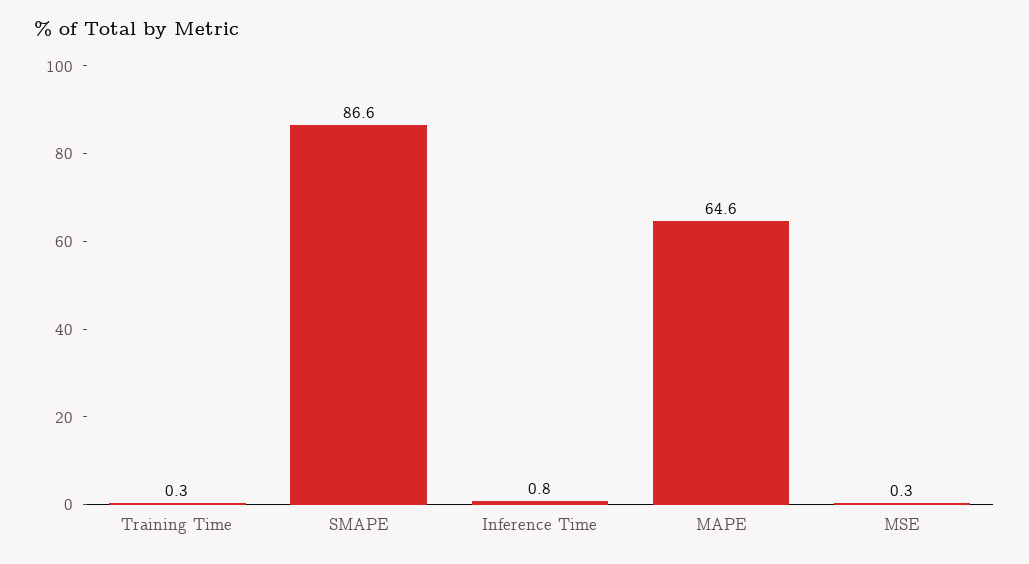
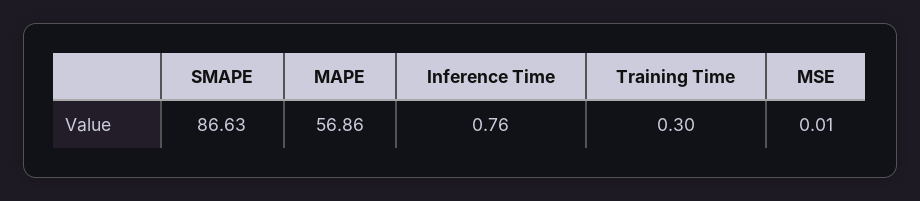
MAPE: 64.6 -> 56.86
MSE: 0.3 -> 0.01

